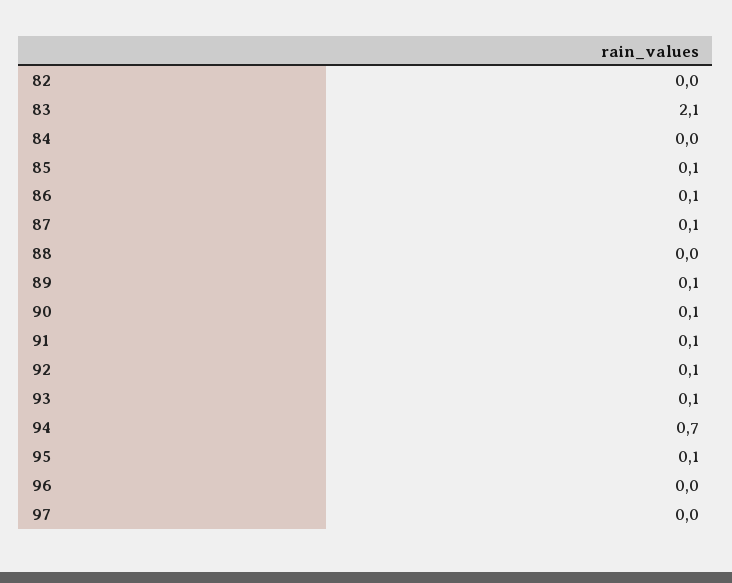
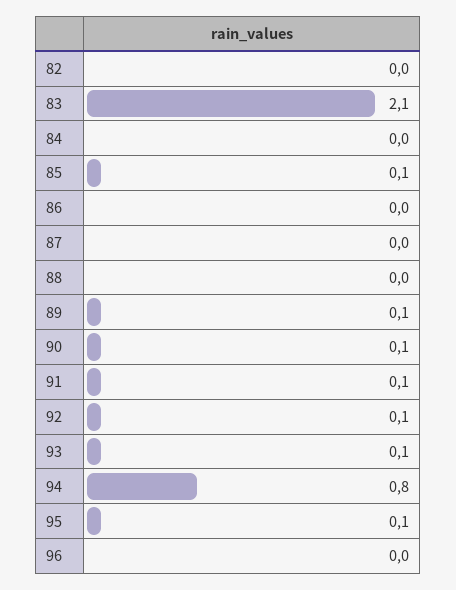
86: 0.1 -> 0
87: 0.1 -> 0
94: 0.7 -> 0.8
97: 0 -> none

